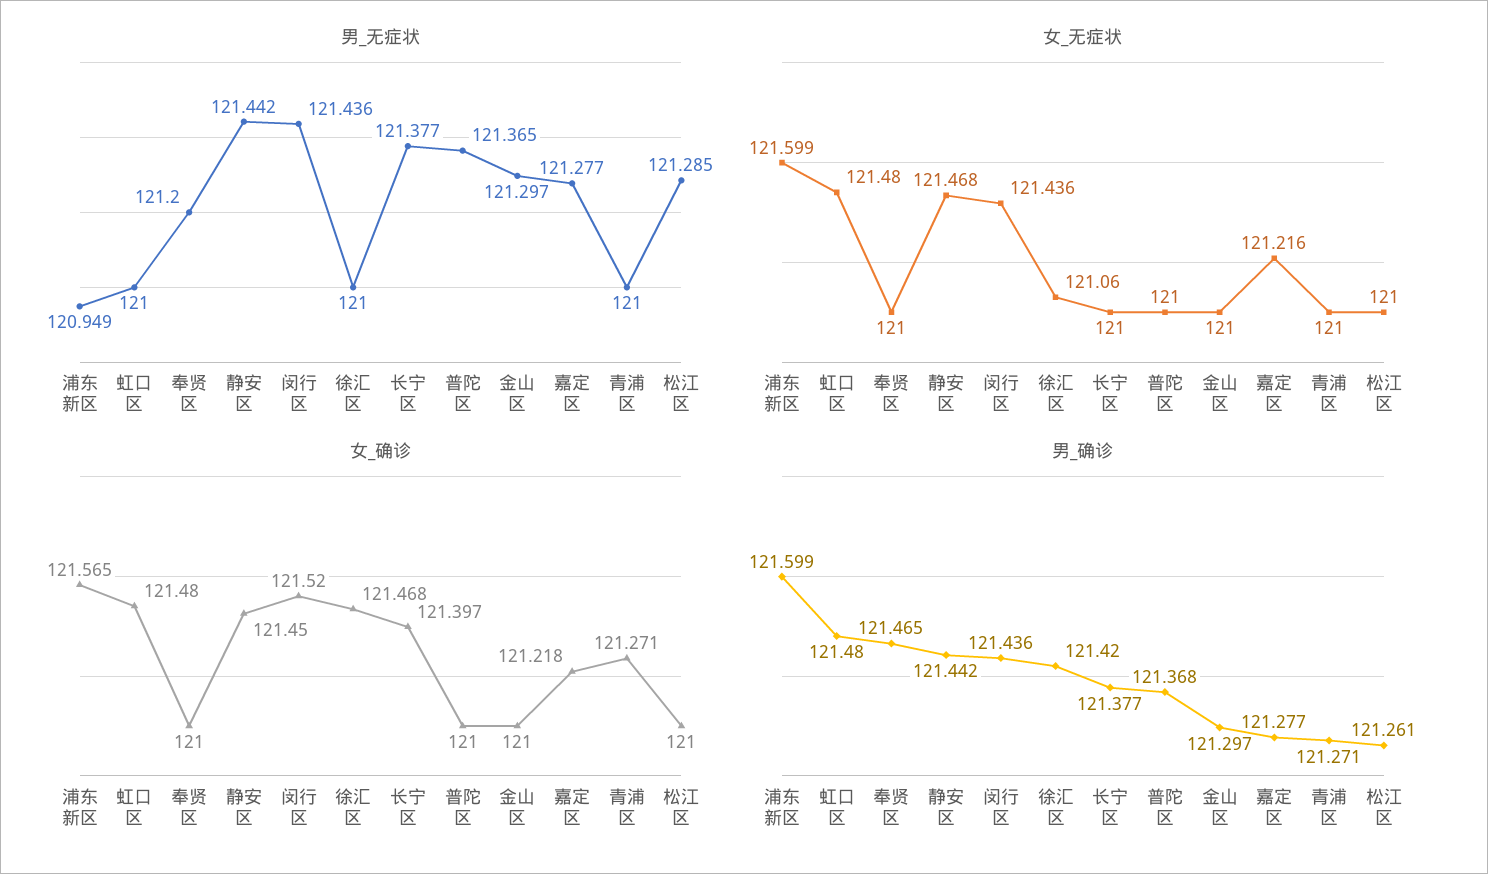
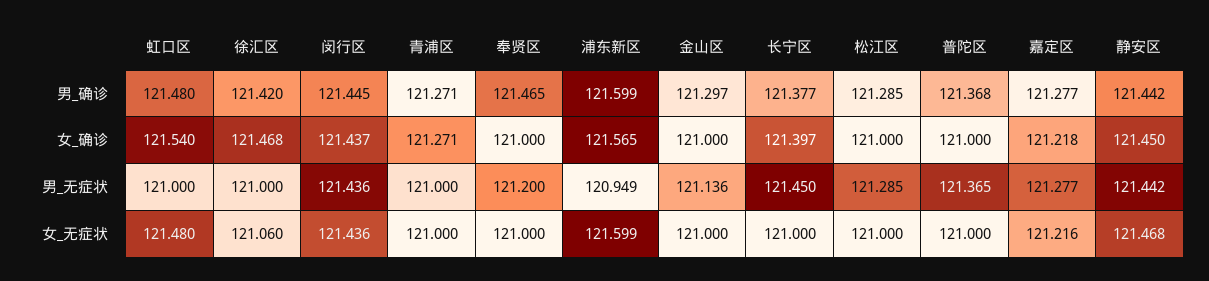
男_无症状, 长宁区: 121.377 -> 121.45
男_无症状, 金山区: 121.297 -> 121.136
女_确诊, 虹口区: 121.48 -> 121.54
女_确诊, 闵行区: 121.52 -> 121.437
男_确诊, 闵行区: 121.436 -> 121.445
男_确诊, 松江区: 121.261 -> 121.285

